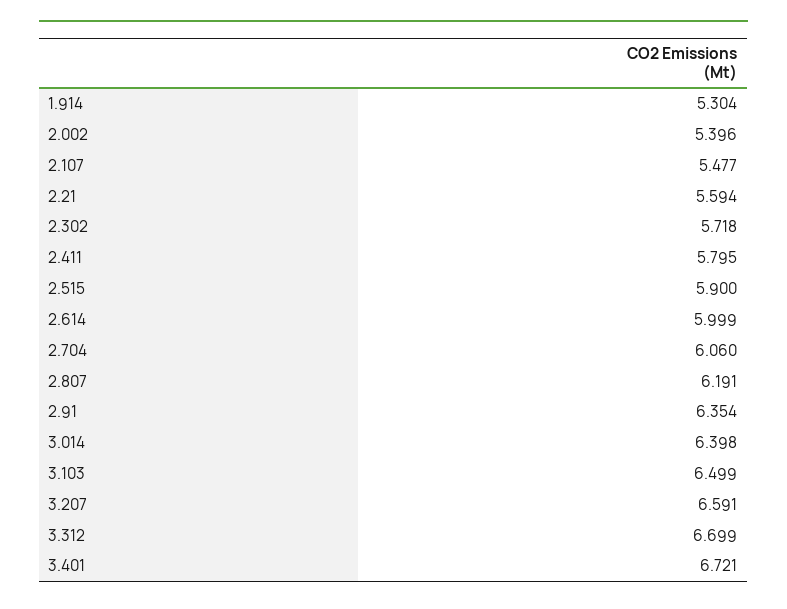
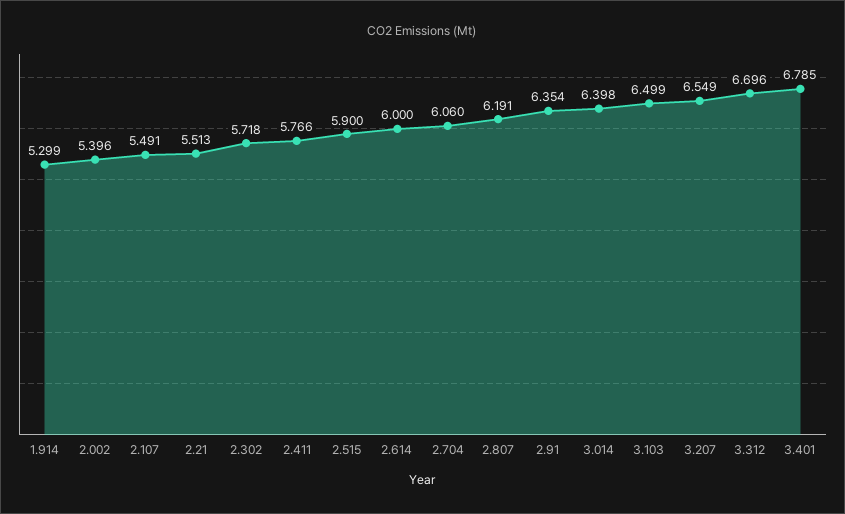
1.914: 5.304 -> 5.299
2.107: 5.477 -> 5.491
2.21: 5.594 -> 5.513
2.411: 5.795 -> 5.766
2.614: 5.999 -> 6
3.207: 6.591 -> 6.549
3.312: 6.699 -> 6.696
3.401: 6.721 -> 6.785

